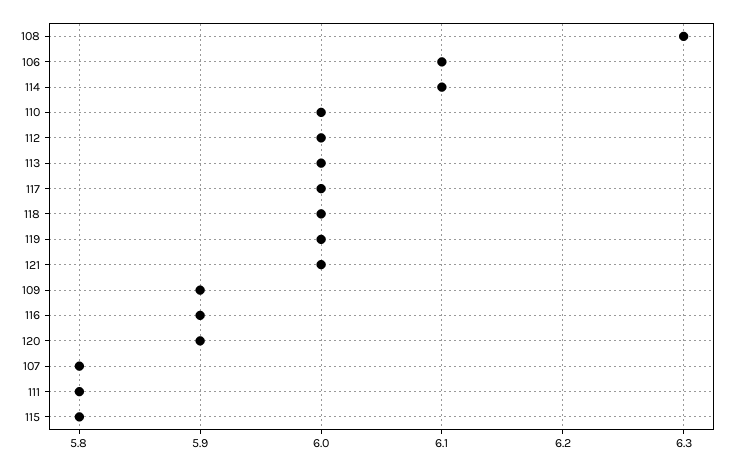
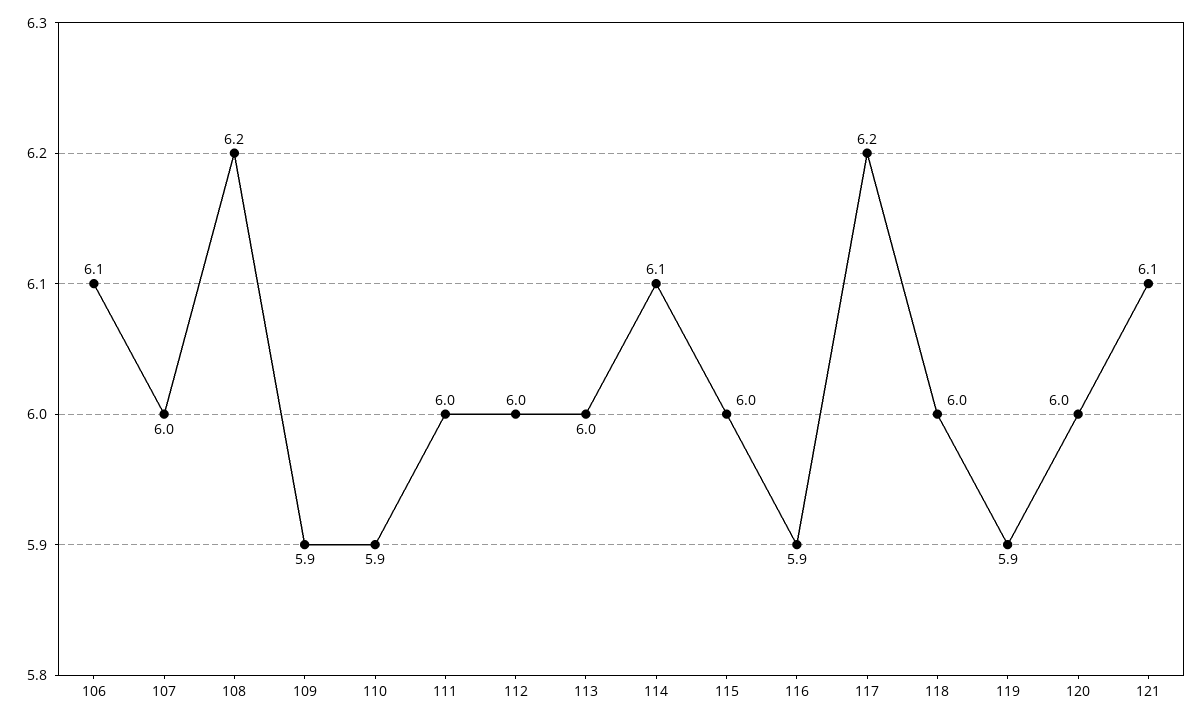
108: 6.3 -> 6.2
110: 6 -> 5.9
117: 6 -> 6.2
119: 6 -> 5.9
121: 6 -> 6.1
120: 5.9 -> 6
107: 5.8 -> 6
111: 5.8 -> 6
115: 5.8 -> 6

